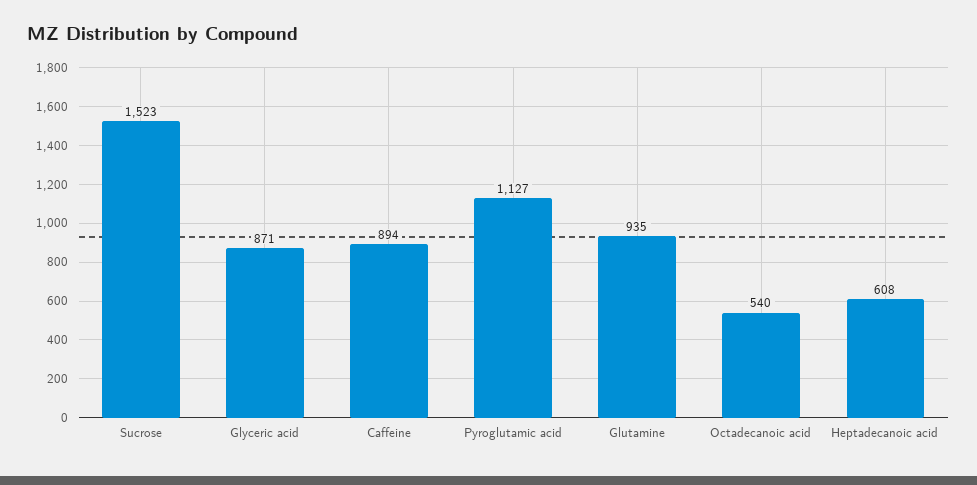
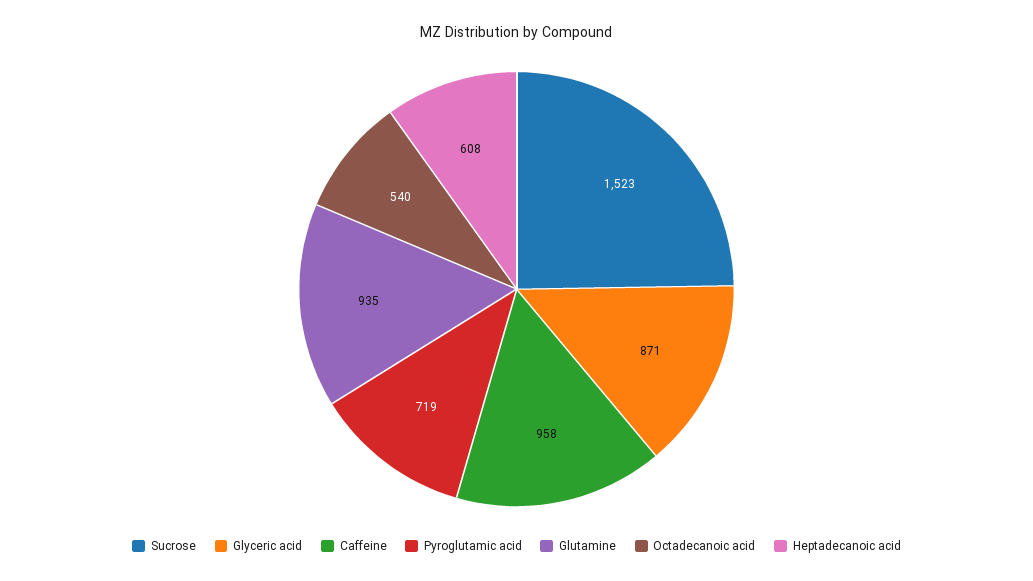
Caffeine: 894 -> 958
Pyroglutamic acid: 1127 -> 719

